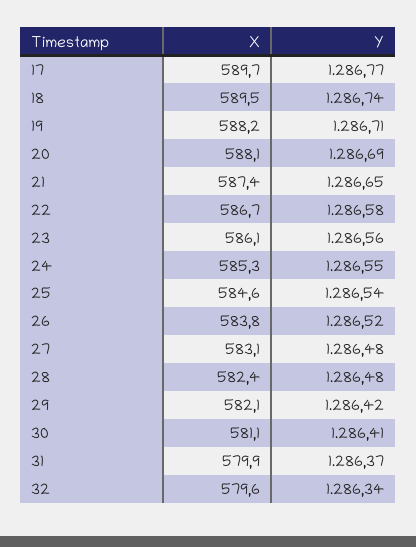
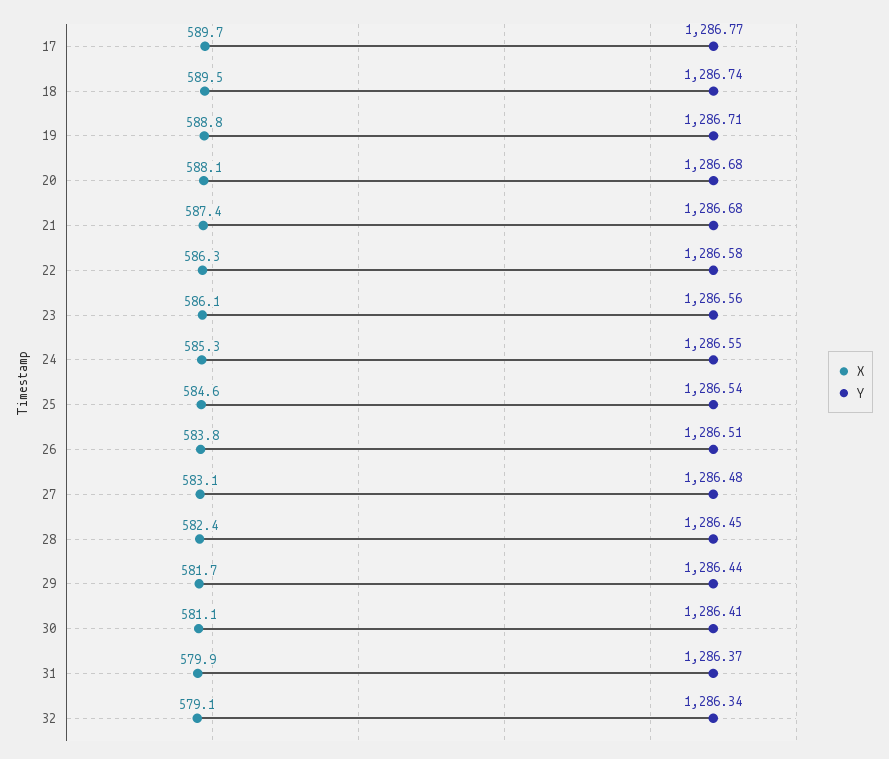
X, 19: 588.2 -> 588.8
Y, 20: 1286.69 -> 1286.68
Y, 21: 1286.65 -> 1286.68
X, 22: 586.7 -> 586.3
Y, 26: 1286.52 -> 1286.51
Y, 28: 1286.48 -> 1286.45
X, 29: 582.1 -> 581.7
Y, 29: 1286.42 -> 1286.44
X, 32: 579.6 -> 579.1

